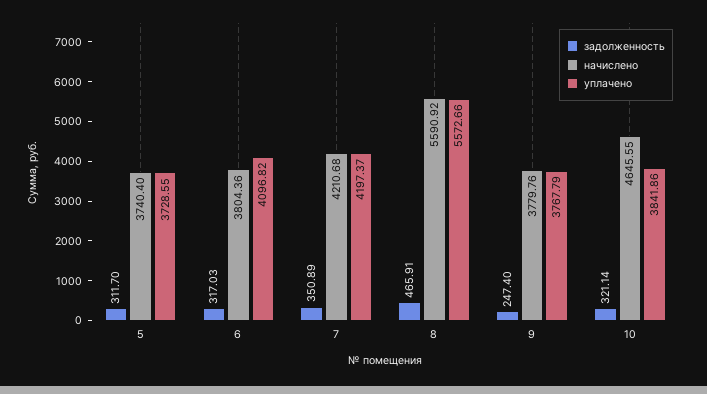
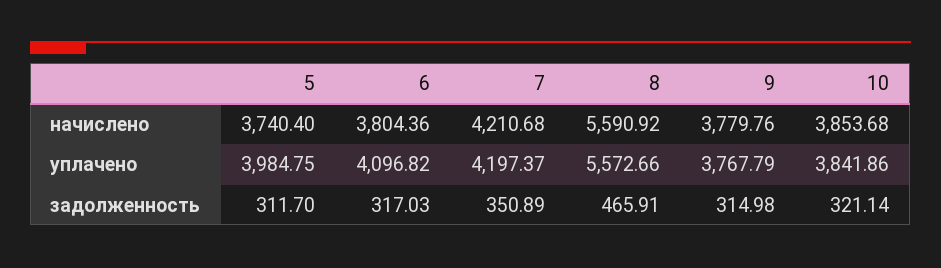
уплачено, 5: 3728.55 -> 3984.75
задолженность, 9: 247.4 -> 314.98
начислено, 10: 4645.55 -> 3853.68

